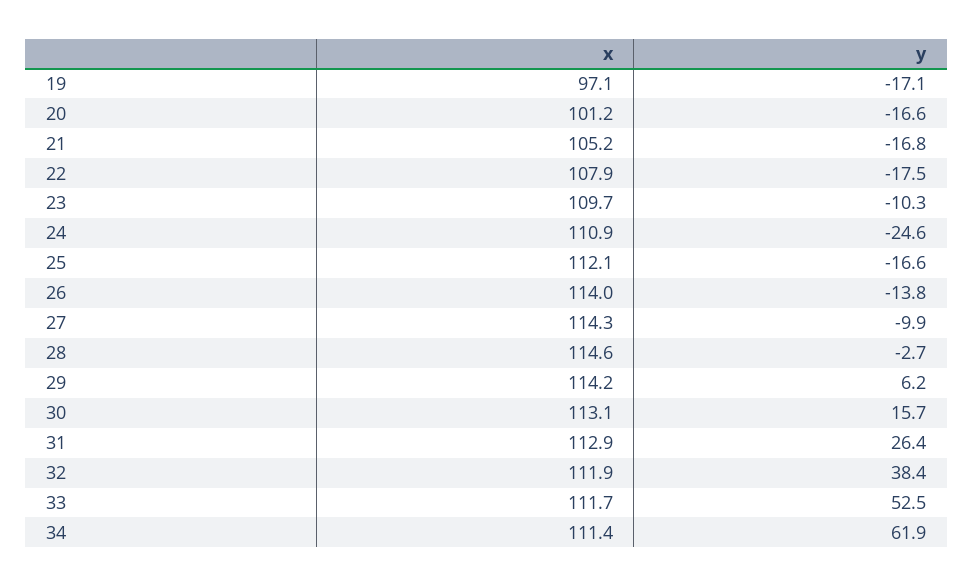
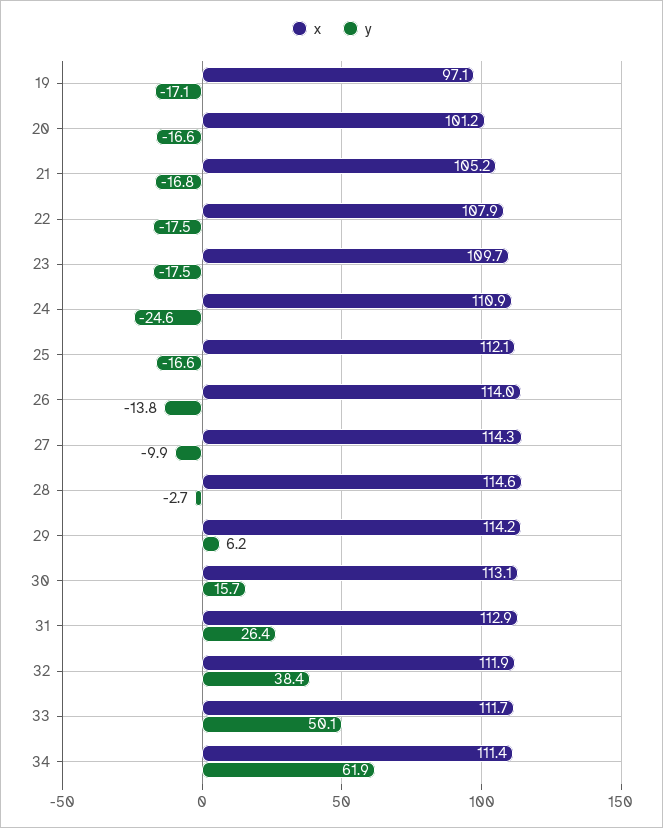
y, 23: -10.3 -> -17.5
y, 33: 52.5 -> 50.1

